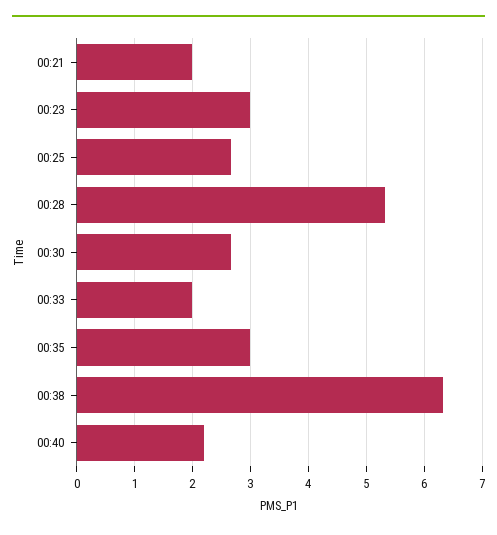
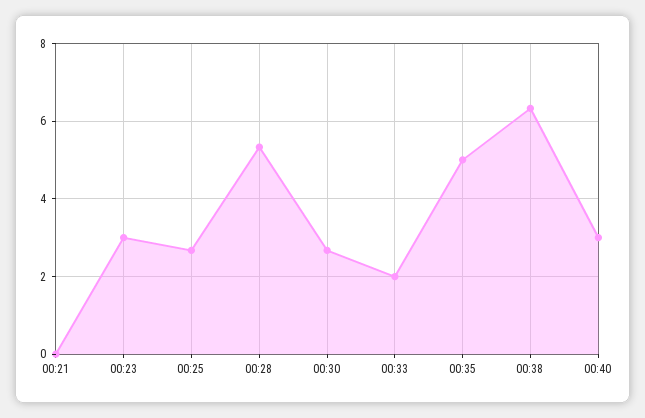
00:21: 2 -> 0
00:35: 3 -> 5
00:40: 2.2 -> 3

